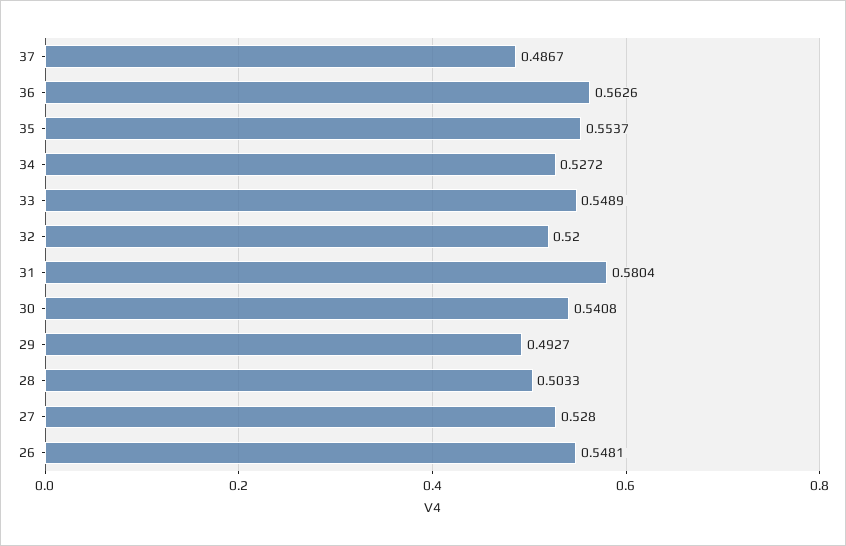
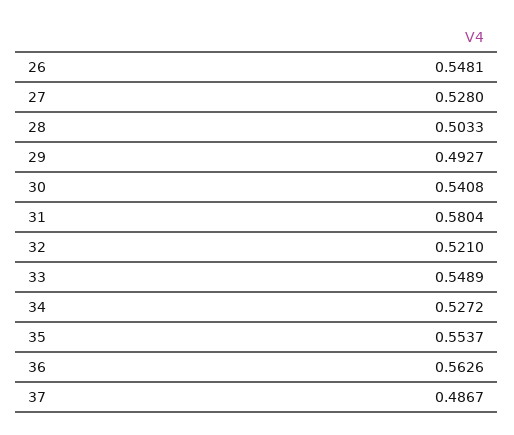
32: 0.52 -> 0.521

